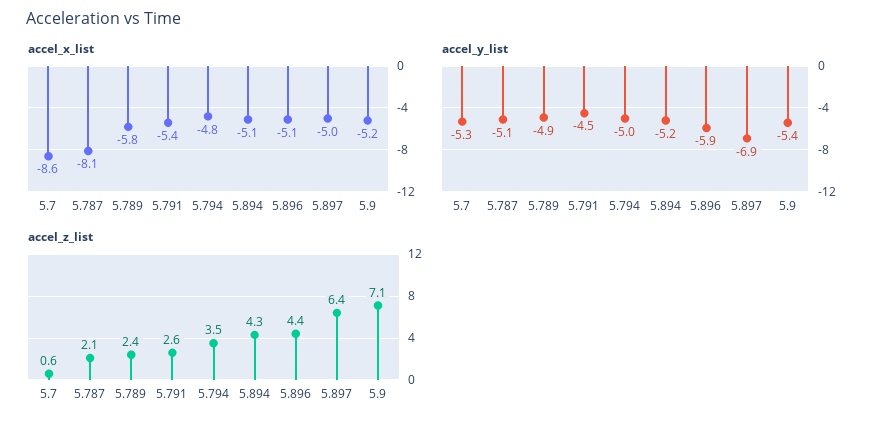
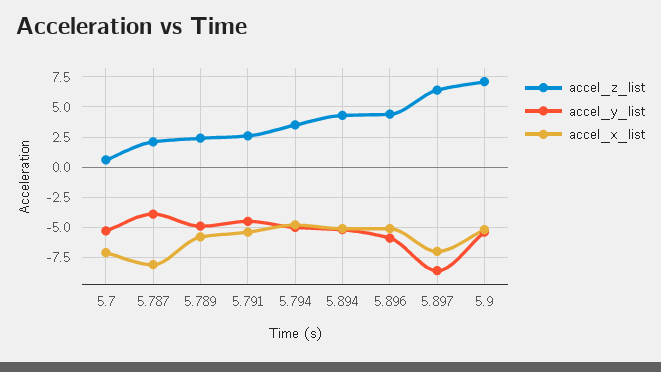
accel_x_list, 5.7: -8.6 -> -7
accel_x_list, 5.897: -5 -> -7
accel_y_list, 5.787: -5.1 -> -4
accel_y_list, 5.897: -6.9 -> -8.5

